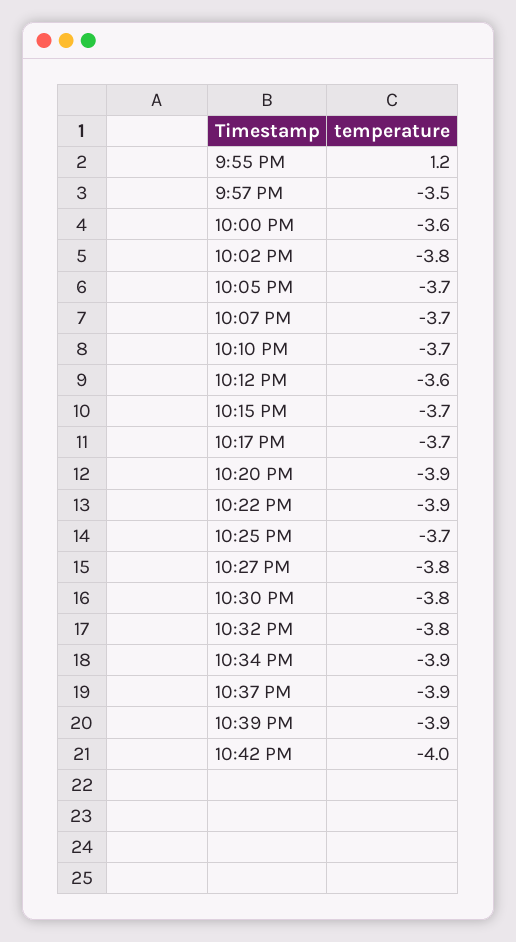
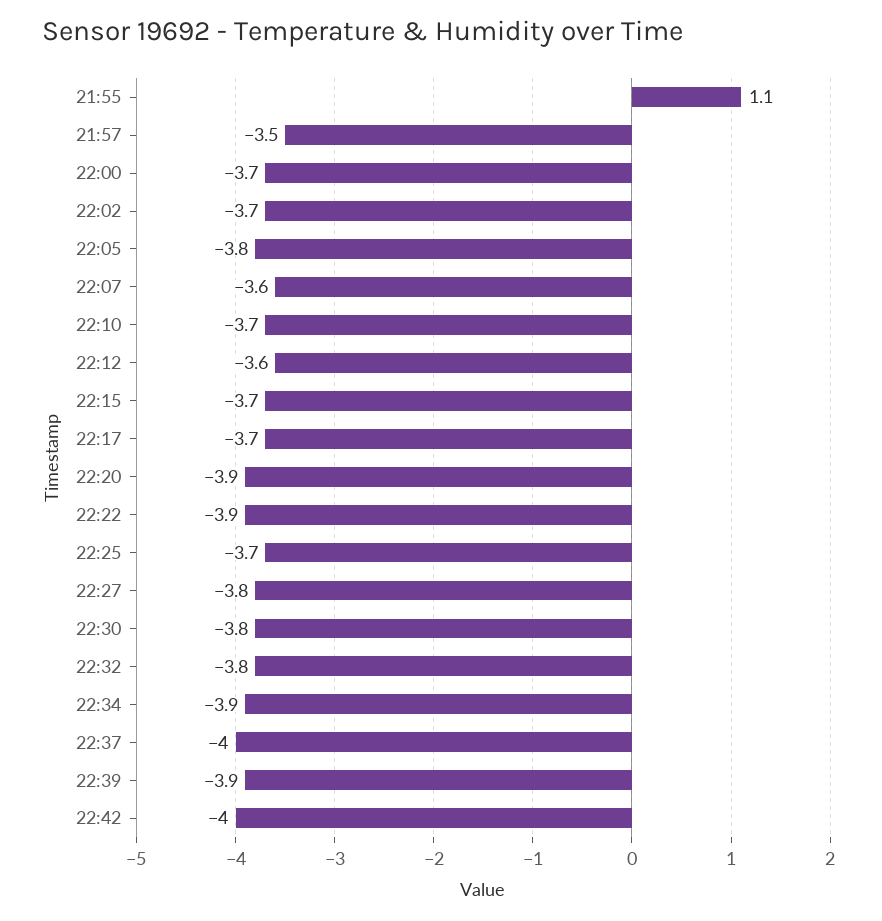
9:55 PM: 1.2 -> 1.1
10:00 PM: -3.6 -> -3.7
10:02 PM: -3.8 -> -3.7
10:05 PM: -3.7 -> -3.8
10:07 PM: -3.7 -> -3.6
10:37 PM: -3.9 -> -4

